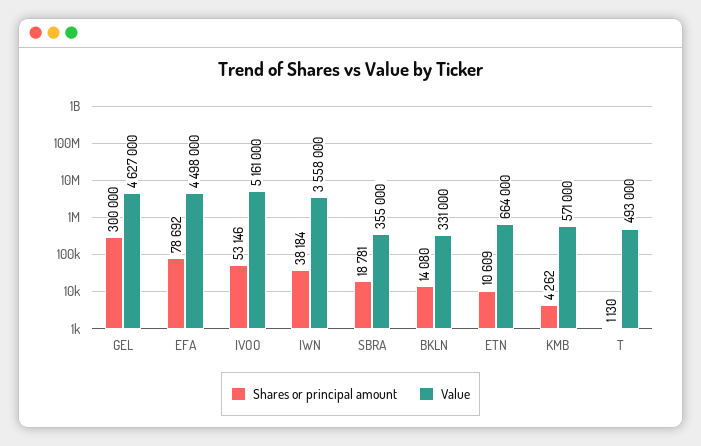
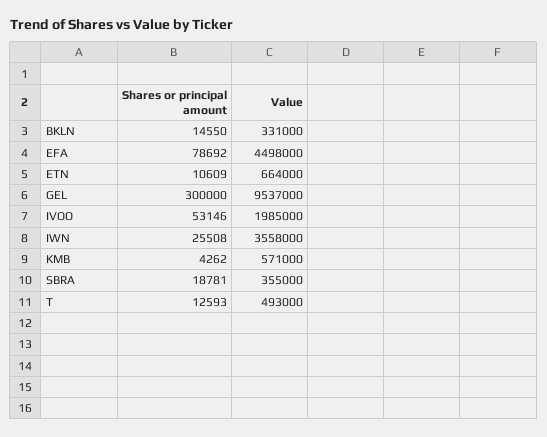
Value, GEL: 4627000 -> 9537000
Value, IVOO: 5161000 -> 1985000
Shares or principal amount, IWN: 38184 -> 25508
Shares or principal amount, BKLN: 14080 -> 14550
Shares or principal amount, T: 1130 -> 12593

